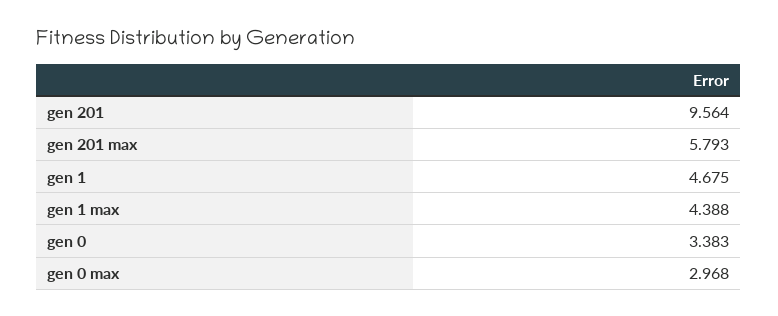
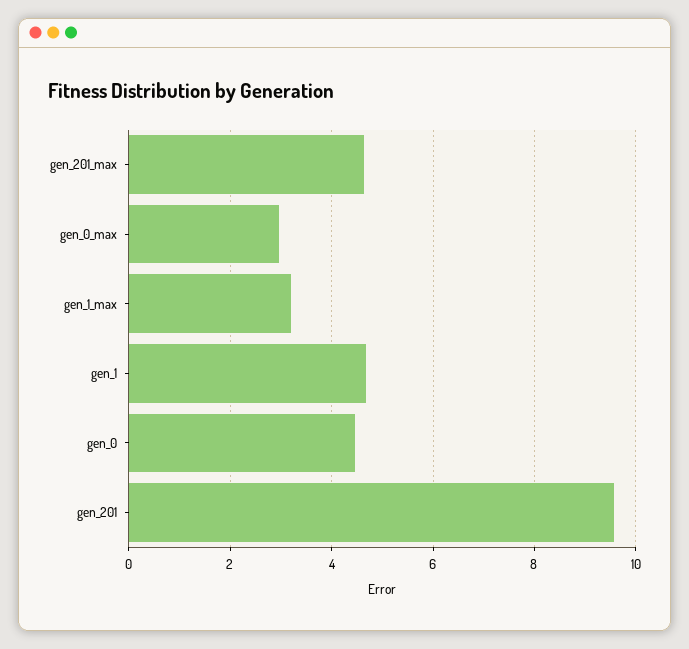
gen 201 max: 5.793 -> 4.6
gen 1 max: 4.388 -> 3.2
gen 0: 3.383 -> 4.4

